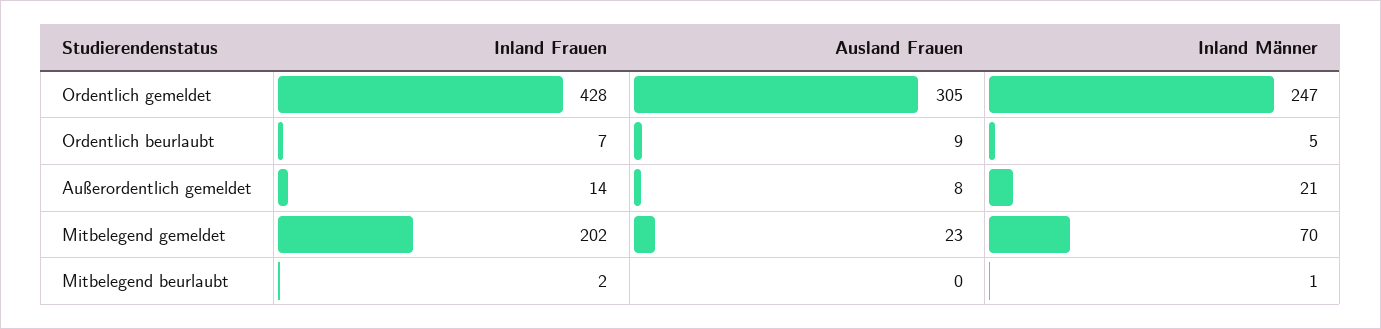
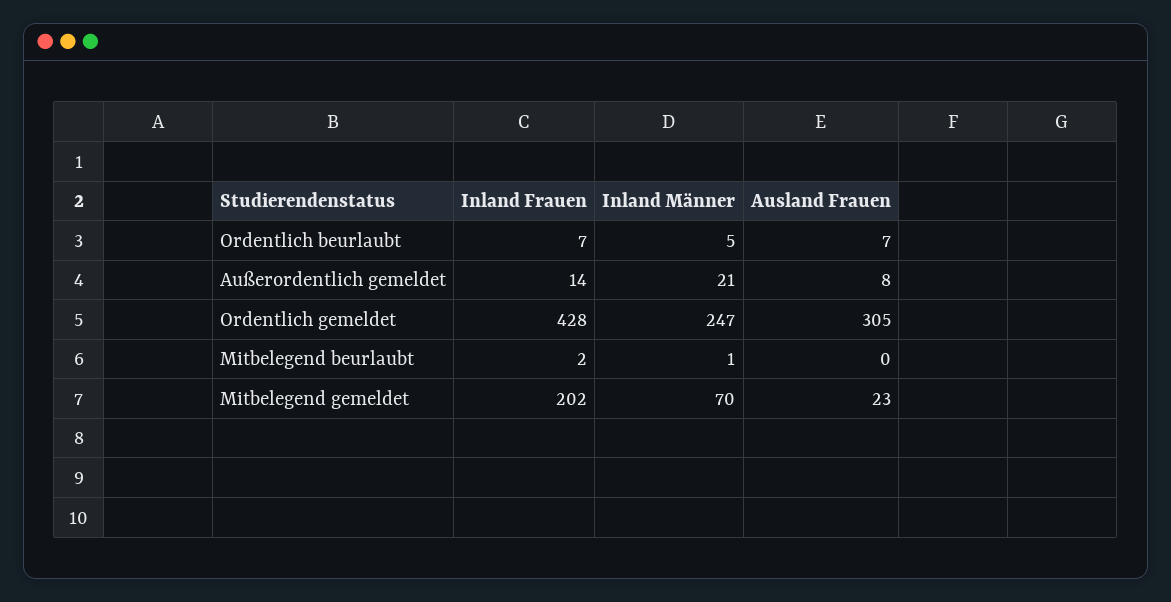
Ausland Frauen, Ordentlich beurlaubt: 9 -> 7

